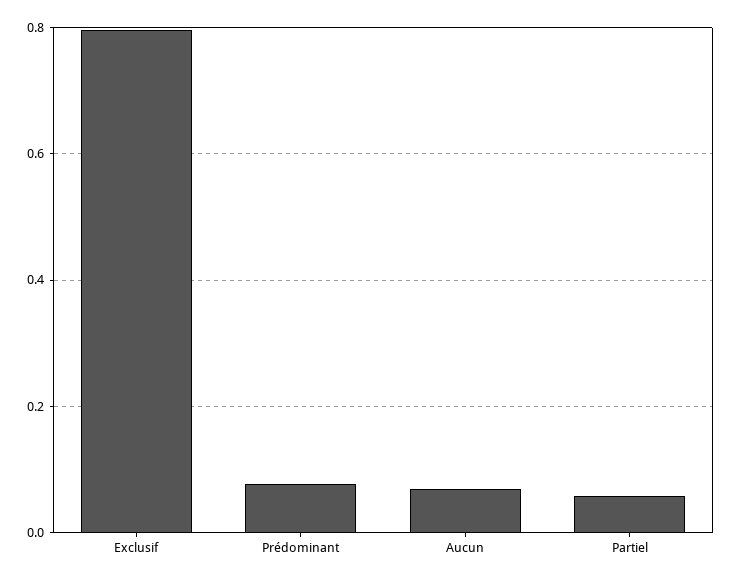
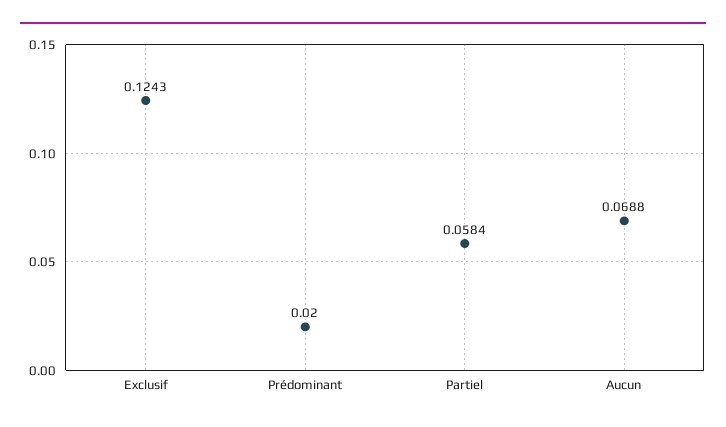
Exclusif: 0.8 -> 0.1243
Prédominant: 0.08 -> 0.02

